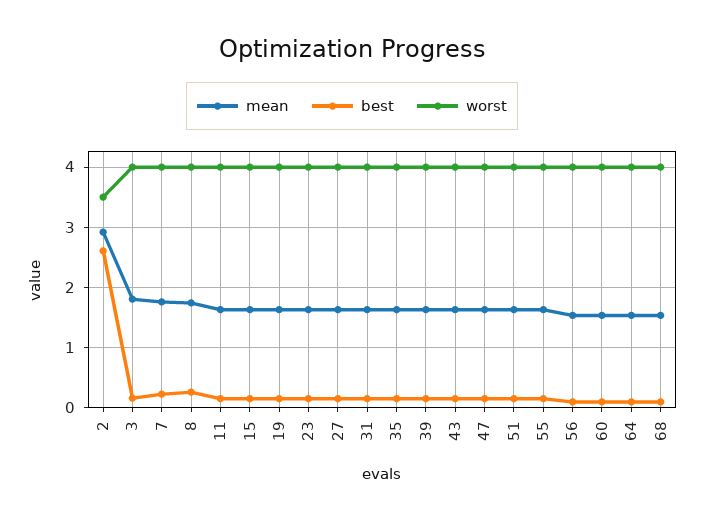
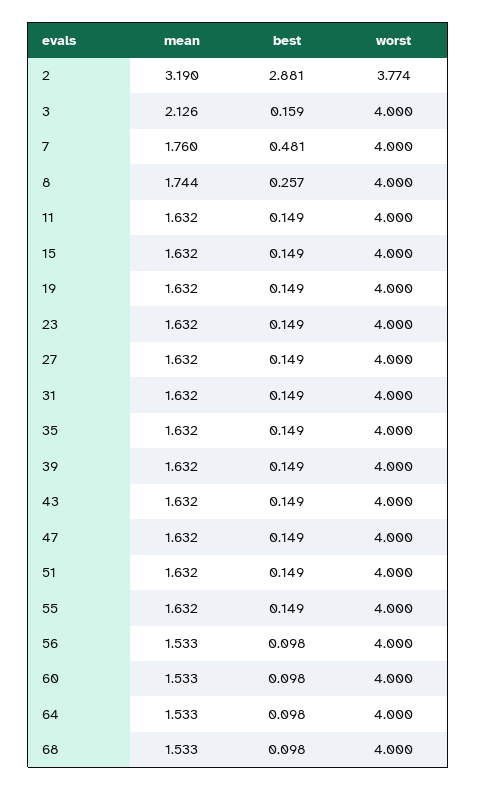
mean, 2: 2.9 -> 3.19
best, 2: 2.6 -> 2.881
worst, 2: 3.5 -> 3.774
mean, 3: 1.8 -> 2.126
best, 7: 0.2 -> 0.481

